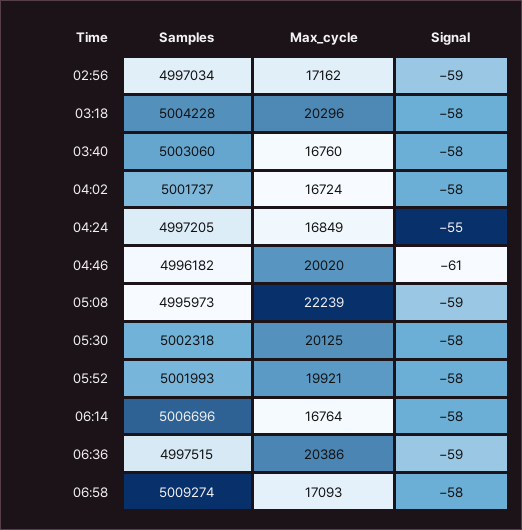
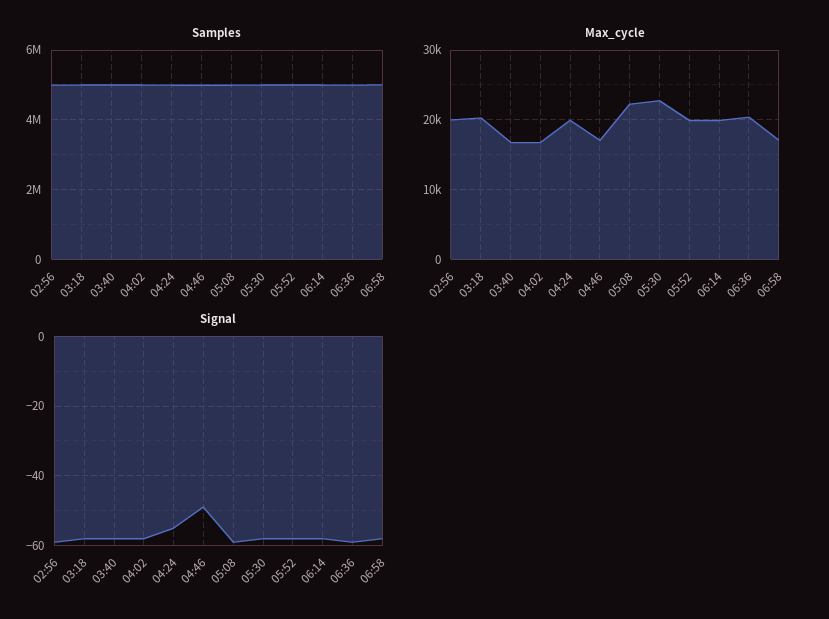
Max_cycle, 02:56: 17162 -> 20000
Max_cycle, 04:24: 16849 -> 20000
Max_cycle, 04:46: 20020 -> 17000
Signal, 04:46: -61 -> -50
Max_cycle, 05:30: 20125 -> 23000
Max_cycle, 06:14: 16764 -> 20000

